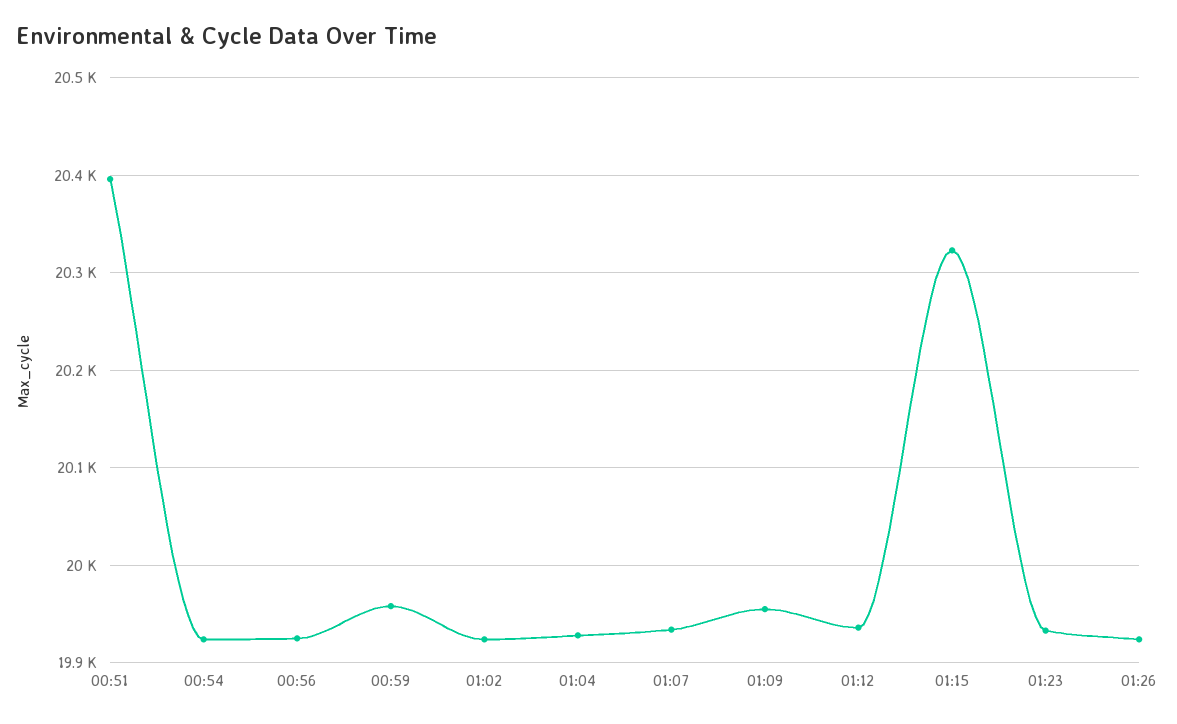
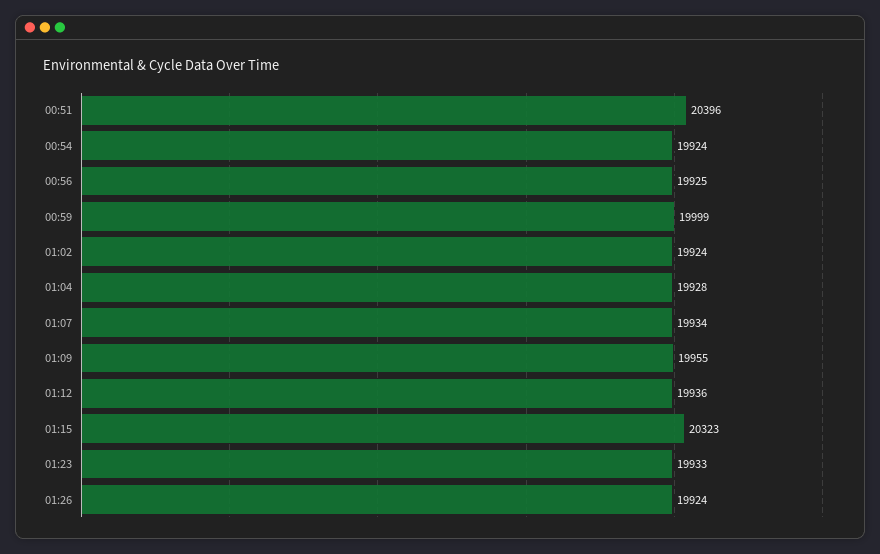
00:59: 19960 -> 19999

